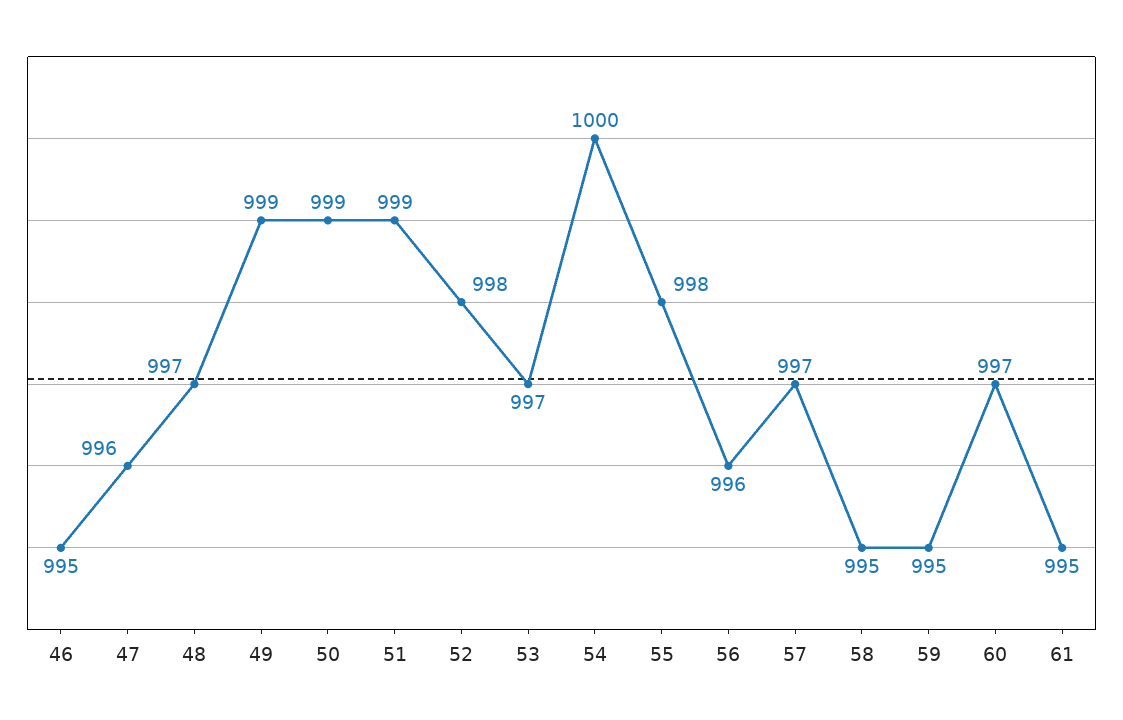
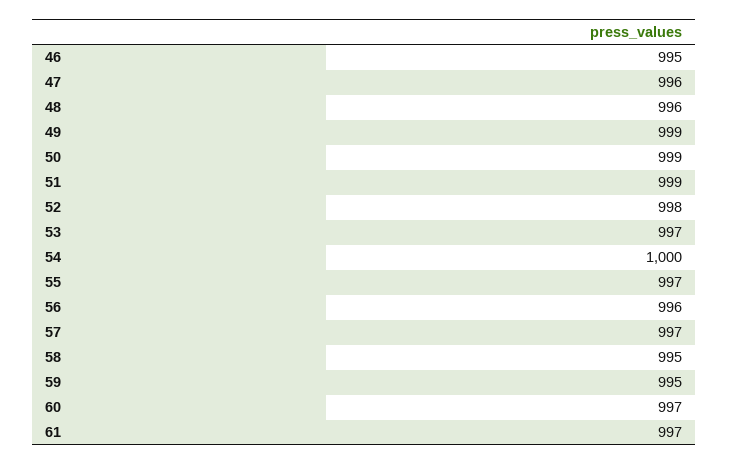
48: 997 -> 996
55: 998 -> 997
61: 995 -> 997

